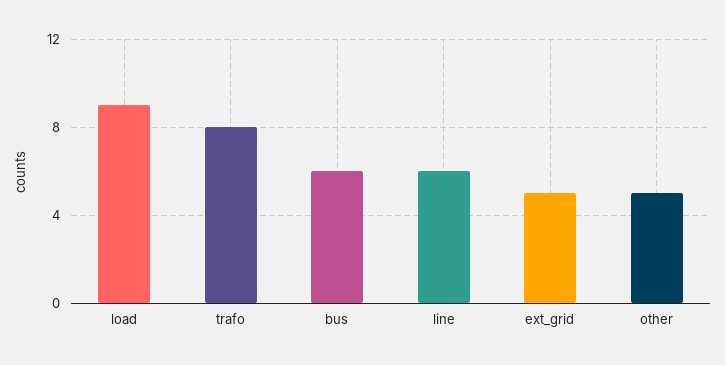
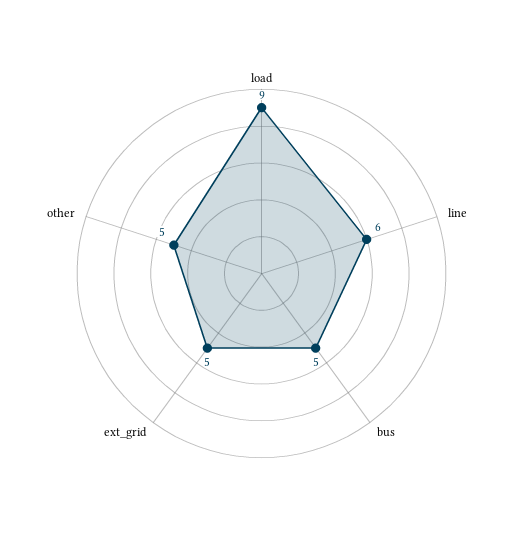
trafo: 8 -> none
bus: 6 -> 5

